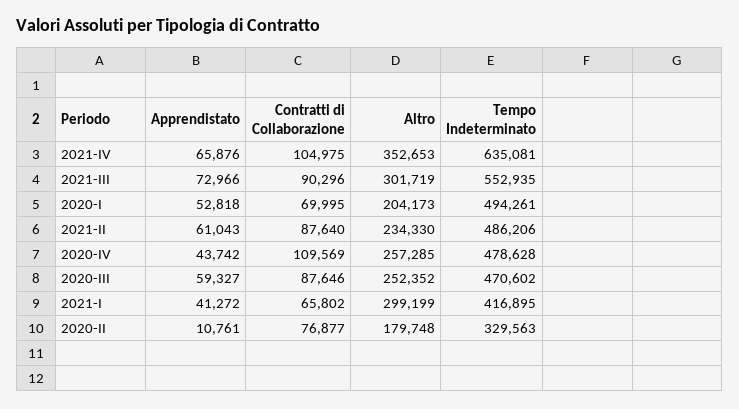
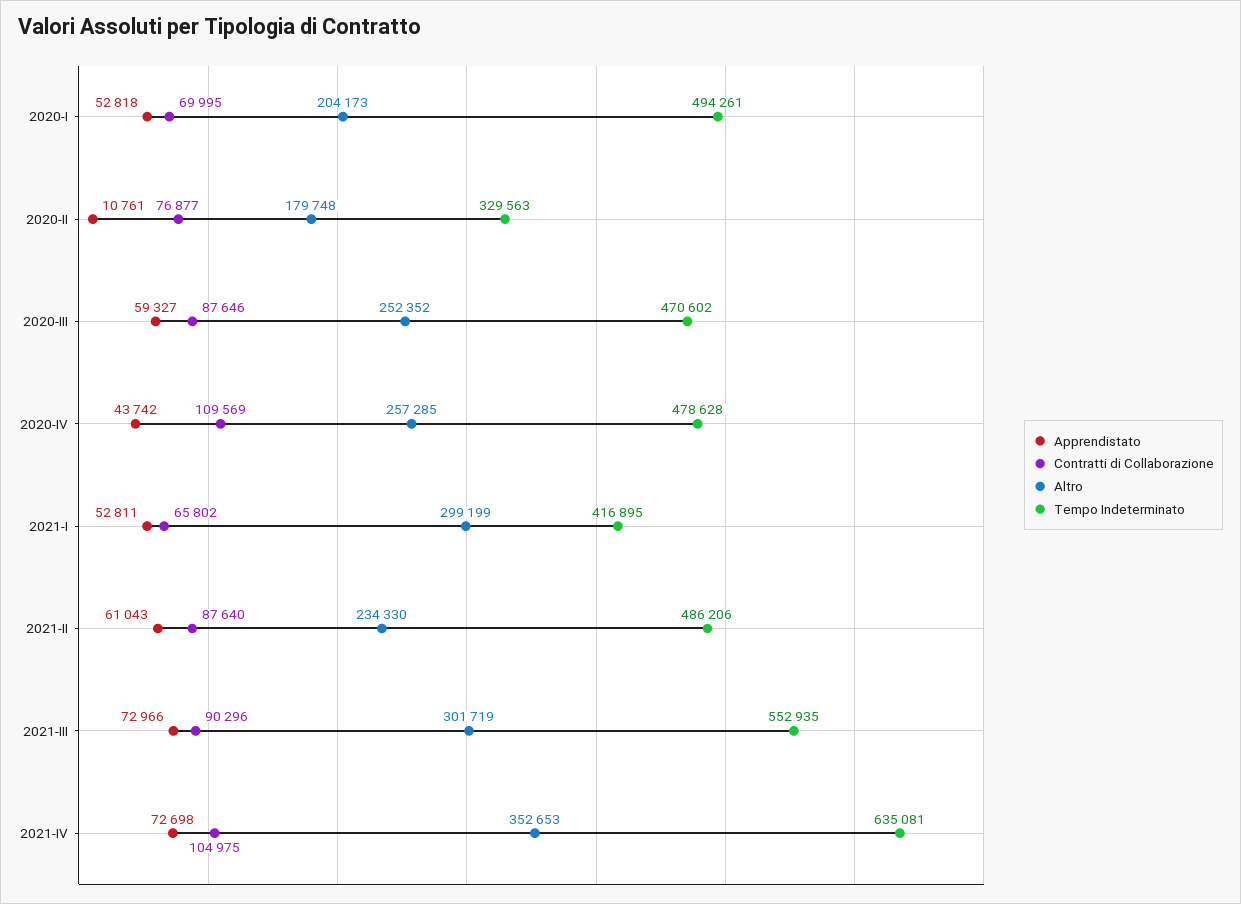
Apprendistato, 2021-IV: 65876 -> 72698
Apprendistato, 2021-I: 41272 -> 52811

